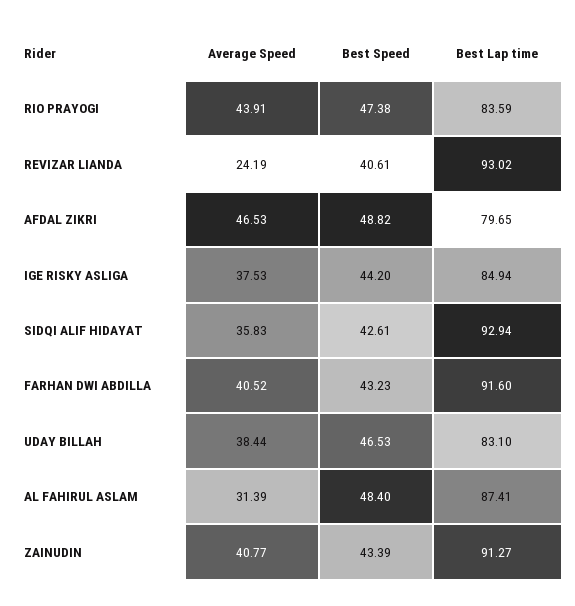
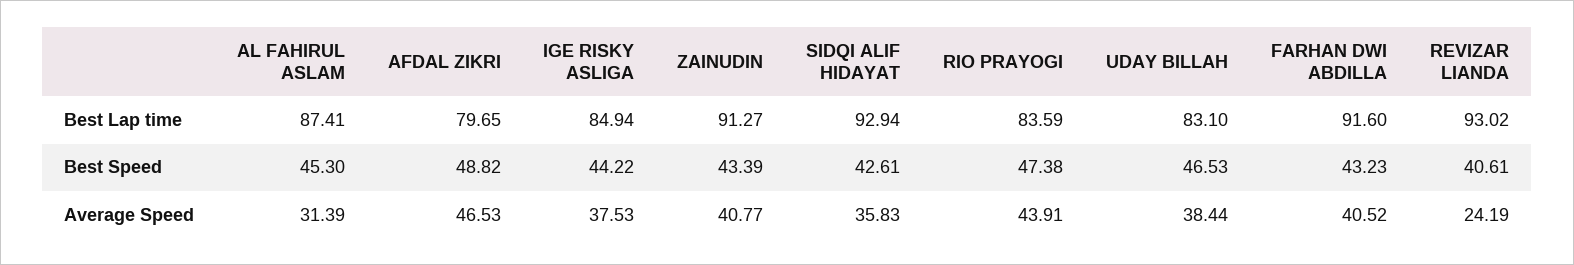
Best Speed, IGE RISKY ASLIGA: 44.2 -> 44.22
Best Speed, AL FAHIRUL ASLAM: 48.4 -> 45.3

